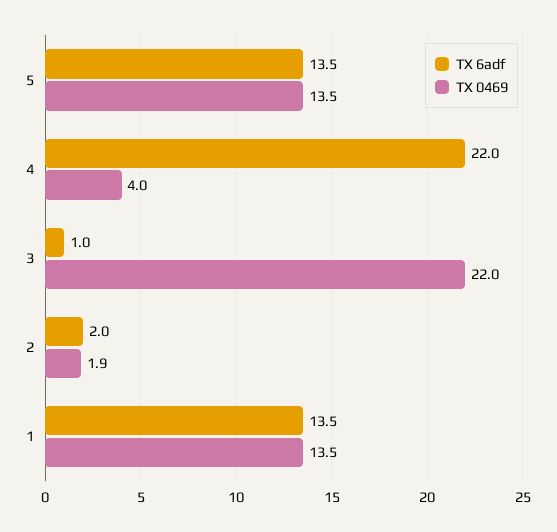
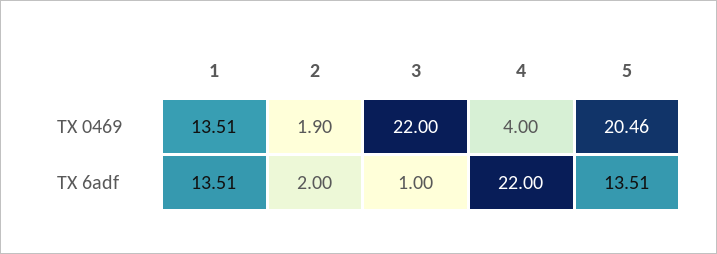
TX 0469, 5: 13.5 -> 20.46

